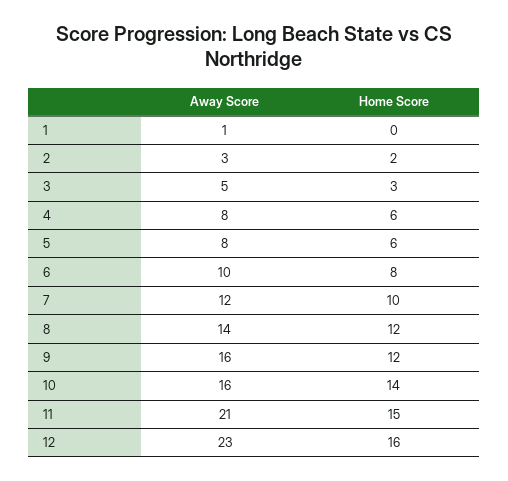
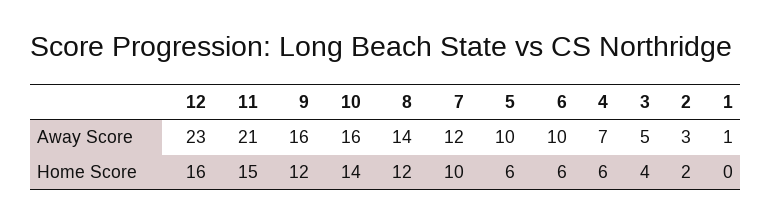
Home Score, 3: 3 -> 4
Away Score, 4: 8 -> 7
Away Score, 5: 8 -> 10
Home Score, 6: 8 -> 6

